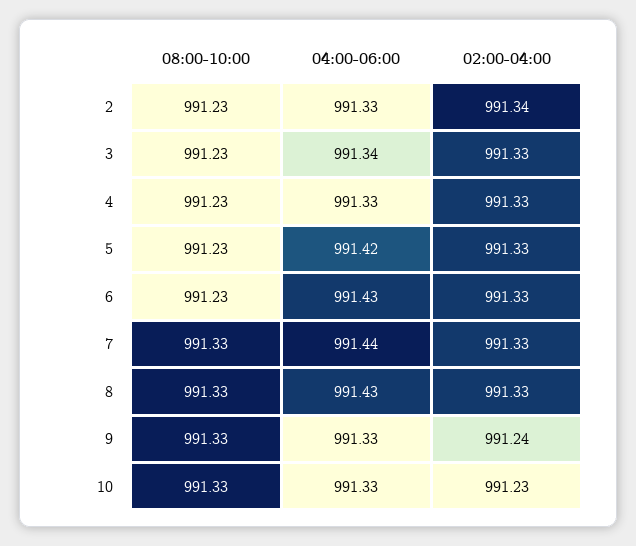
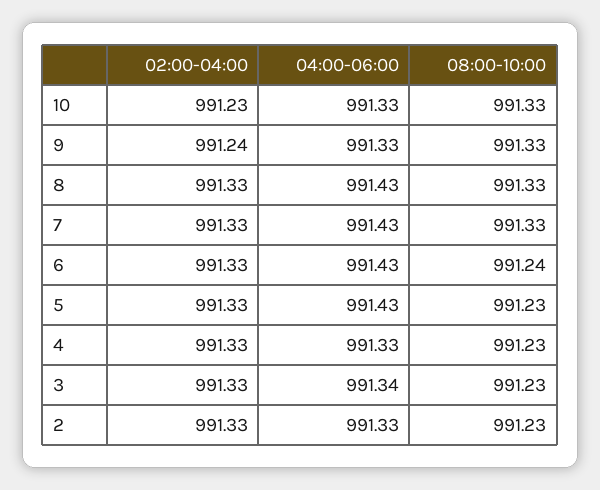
02:00-04:00, 2: 991.34 -> 991.33
04:00-06:00, 5: 991.42 -> 991.43
08:00-10:00, 6: 991.23 -> 991.24
04:00-06:00, 7: 991.44 -> 991.43

